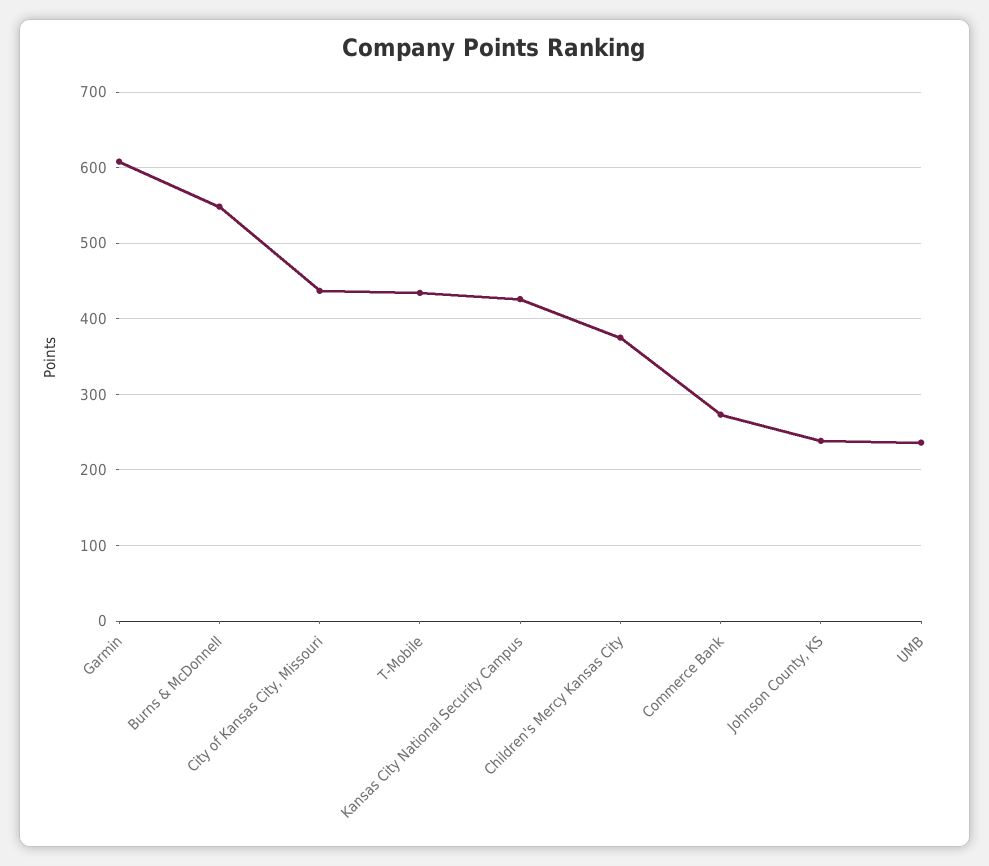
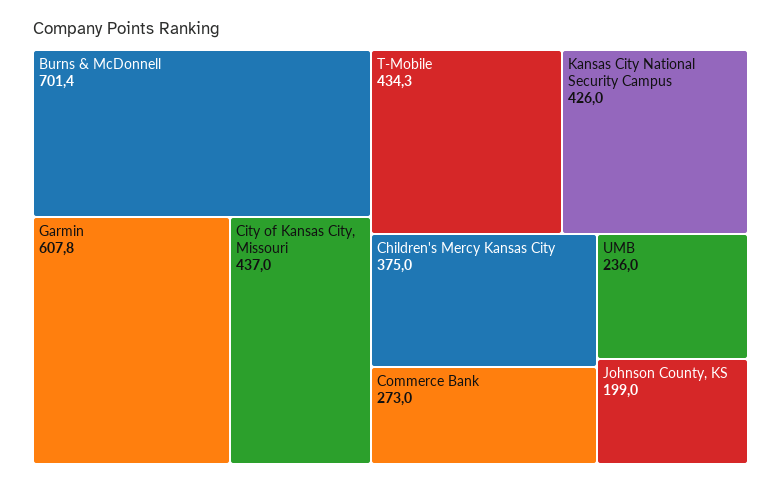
Burns & McDonnell: 550 -> 701.4
Johnson County, KS: 240 -> 199

